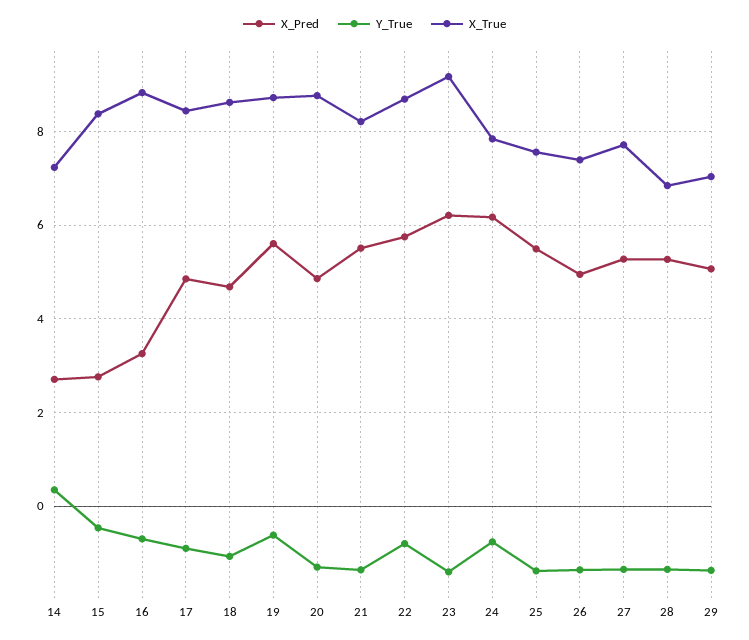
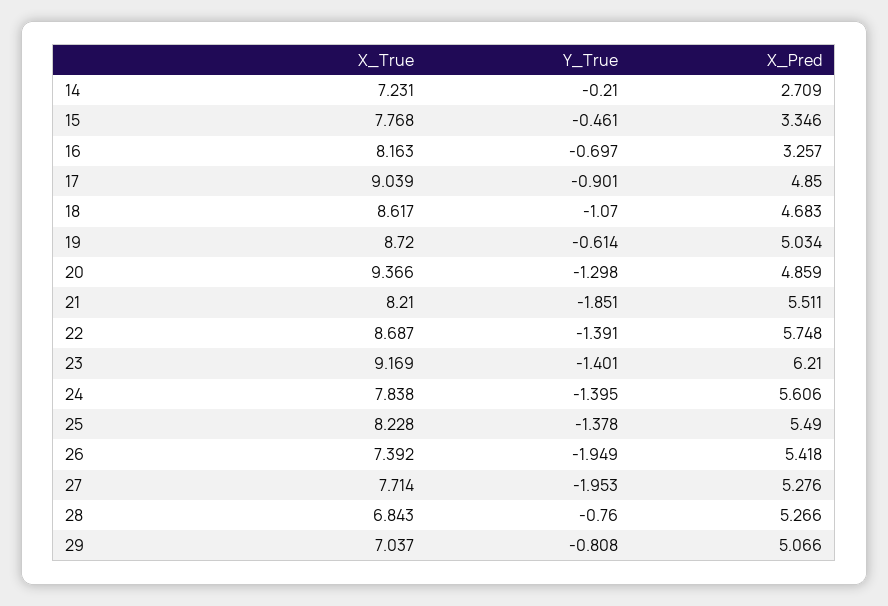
Y_True, 14: 0.4 -> -0.21
X_Pred, 15: 2.8 -> 3.346
X_True, 15: 8.4 -> 7.768
X_True, 16: 8.8 -> 8.163
X_True, 17: 8.4 -> 9.039
X_Pred, 19: 5.6 -> 5.034
X_True, 20: 8.8 -> 9.366
Y_True, 21: -1.4 -> -1.851
Y_True, 22: -0.8 -> -1.391
X_Pred, 24: 6.2 -> 5.606
Y_True, 24: -0.8 -> -1.395
X_True, 25: 7.6 -> 8.228
X_Pred, 26: 5 -> 5.418
Y_True, 26: -1.4 -> -1.949
Y_True, 27: -1.4 -> -1.953
Y_True, 28: -1.4 -> -0.76
Y_True, 29: -1.4 -> -0.808

